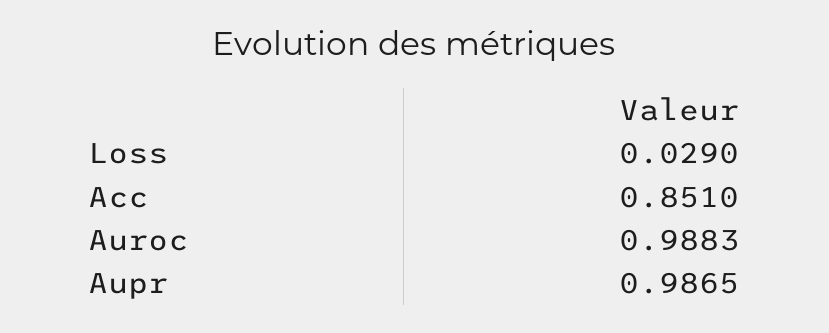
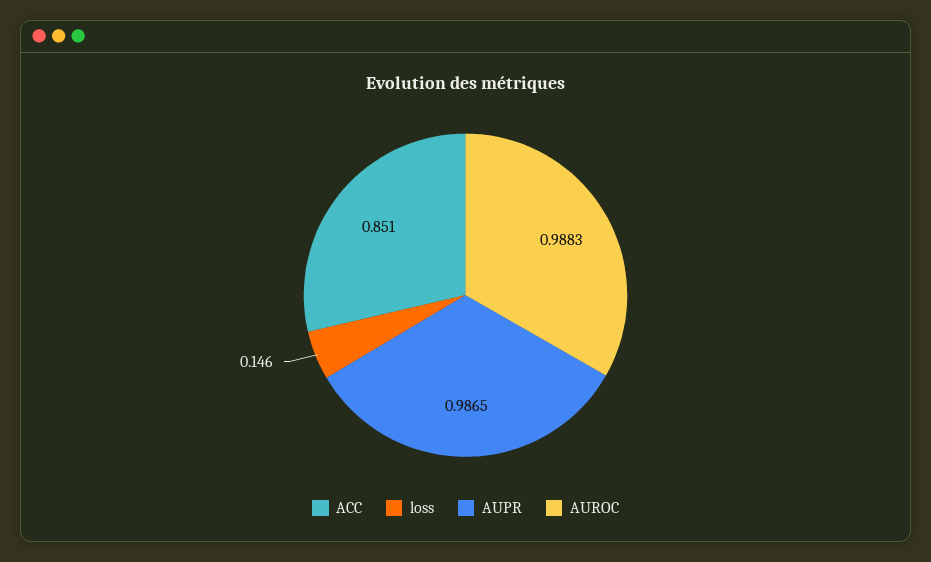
Loss: 0.029 -> 0.146

